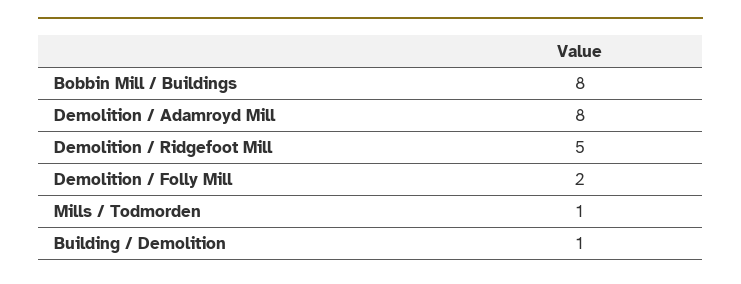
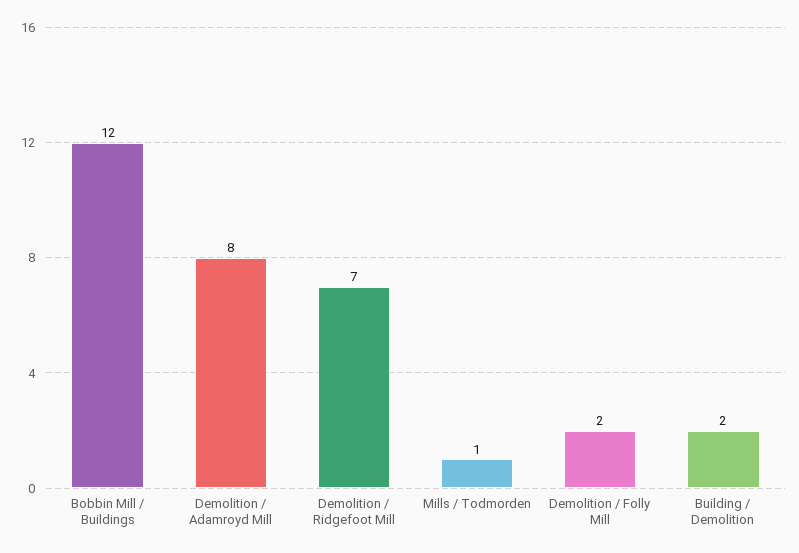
Bobbin Mill / Buildings: 8 -> 12
Demolition / Ridgefoot Mill: 5 -> 7
Building / Demolition: 1 -> 2

